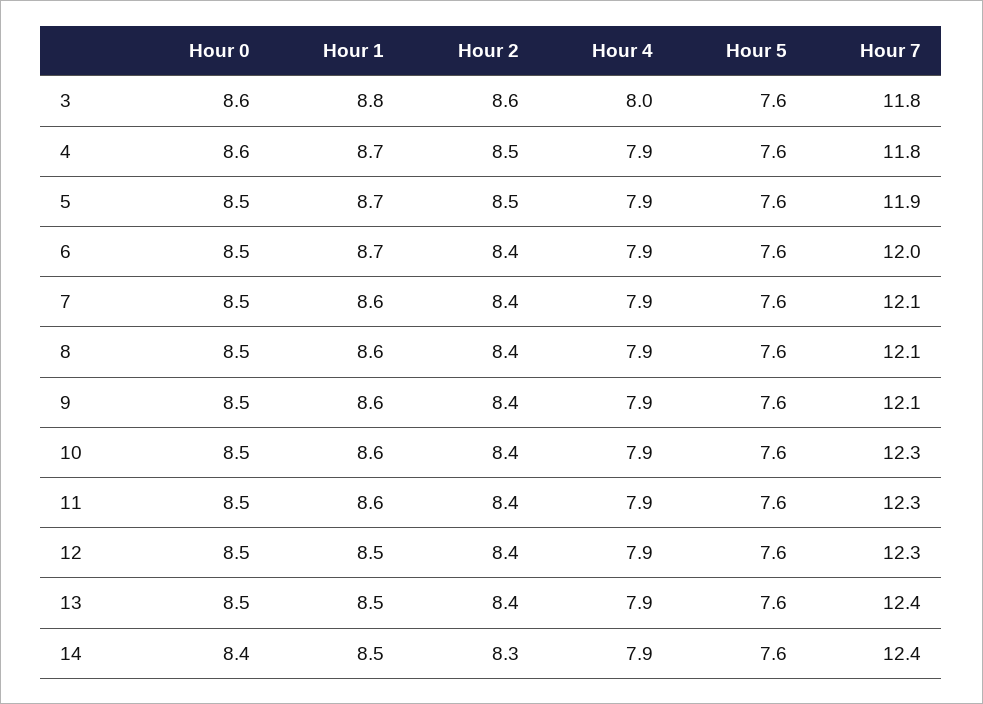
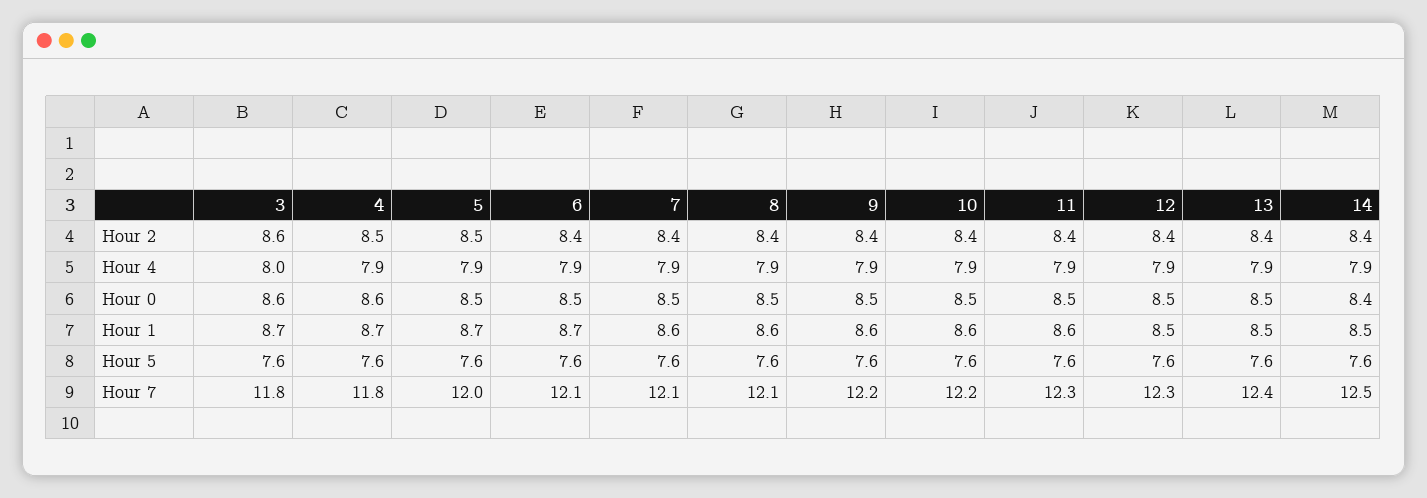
Hour 1, 3: 8.8 -> 8.7
Hour 7, 5: 11.9 -> 12
Hour 7, 6: 12 -> 12.1
Hour 7, 9: 12.1 -> 12.2
Hour 7, 10: 12.3 -> 12.2
Hour 2, 14: 8.3 -> 8.4
Hour 7, 14: 12.4 -> 12.5

